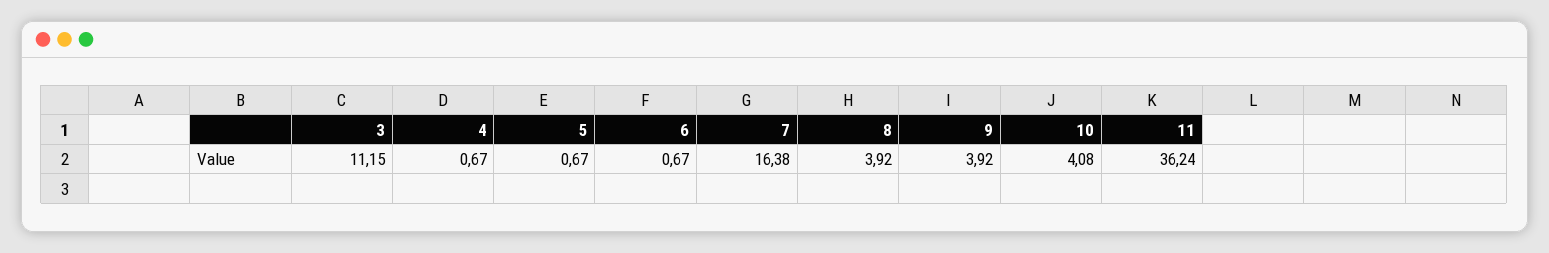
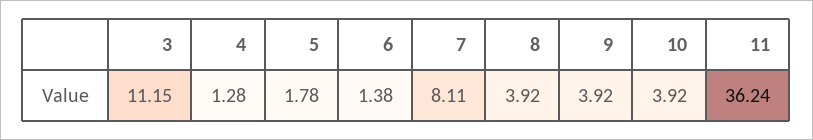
4: 0.67 -> 1.28
5: 0.67 -> 1.78
6: 0.67 -> 1.38
7: 16.38 -> 8.11
10: 4.08 -> 3.92

